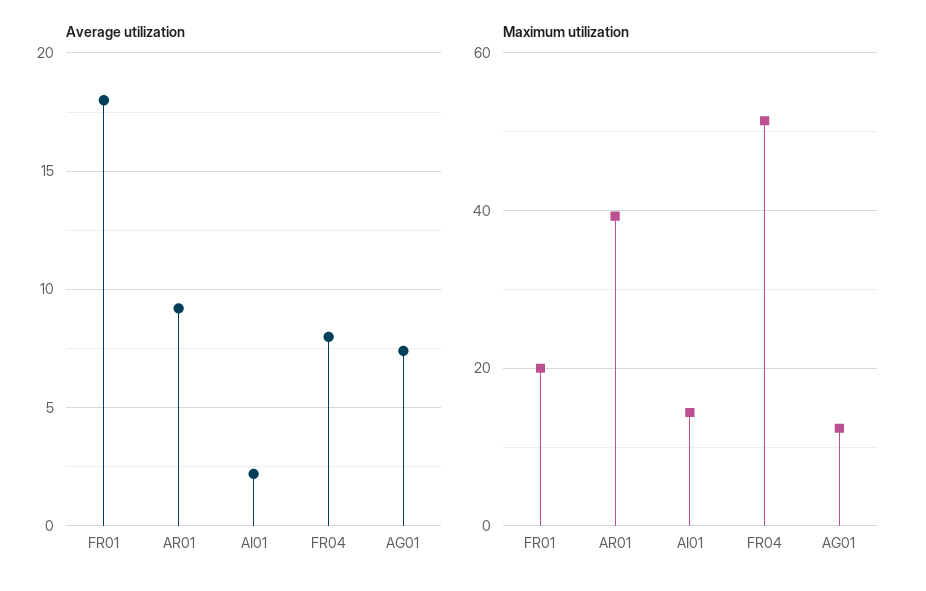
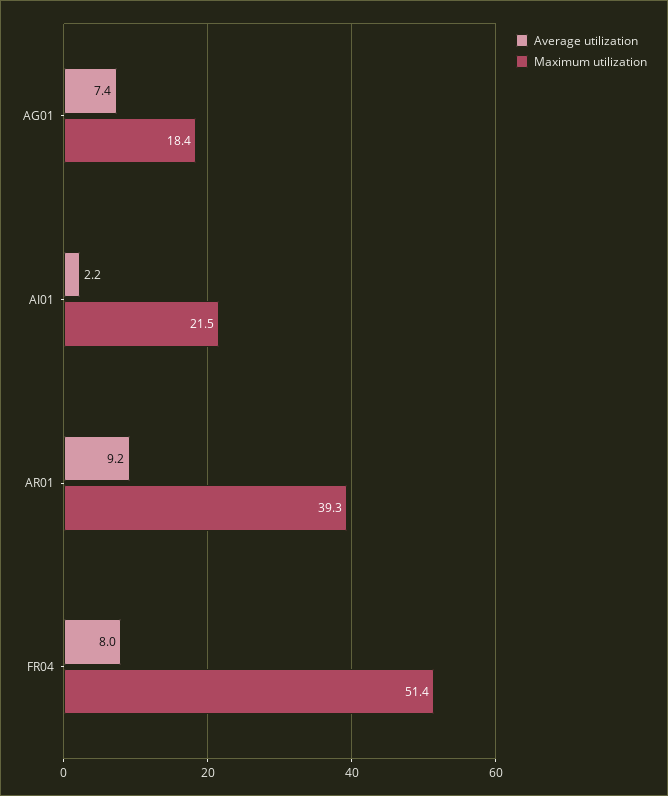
Average utilization, FR01: 18 -> none
Maximum utilization, FR01: 20 -> none
Maximum utilization, AI01: 14 -> 21.5
Maximum utilization, AG01: 12 -> 18.4

